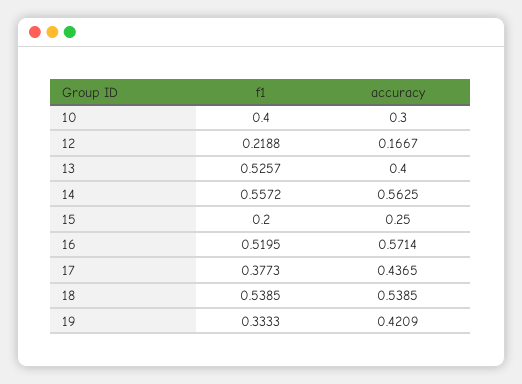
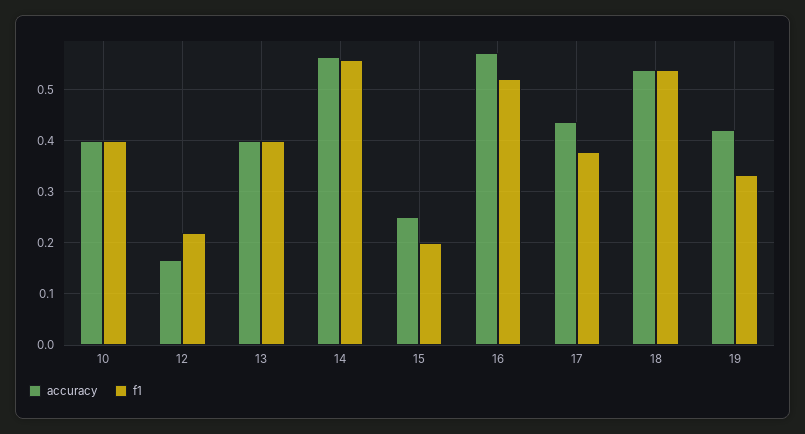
accuracy, 10: 0.3 -> 0.4
f1, 13: 0.5257 -> 0.4

